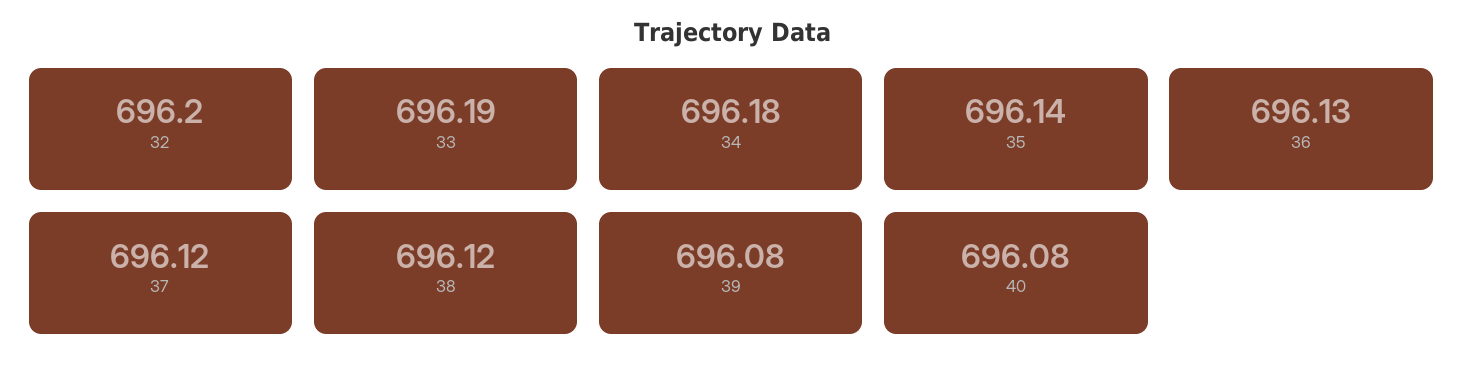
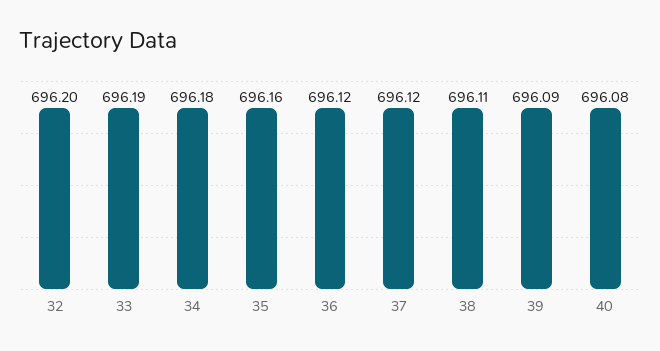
35: 696.14 -> 696.16
36: 696.13 -> 696.12
38: 696.12 -> 696.11
39: 696.08 -> 696.09

